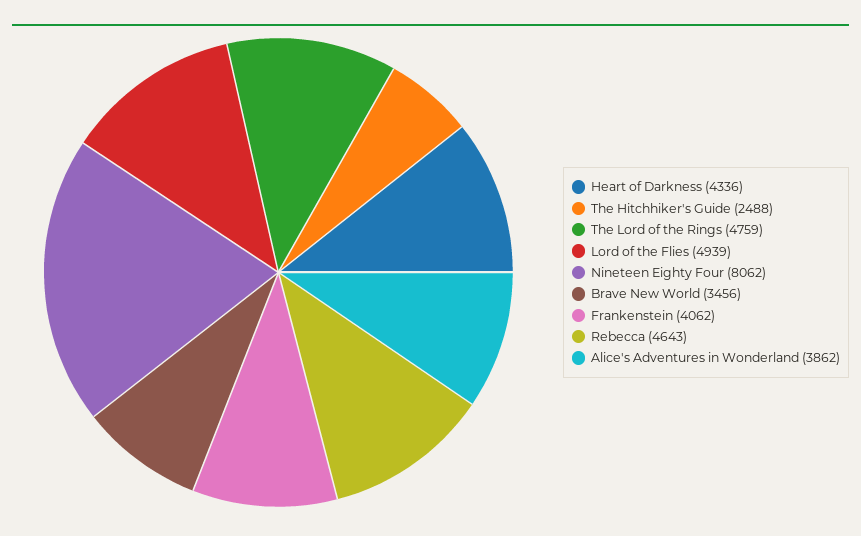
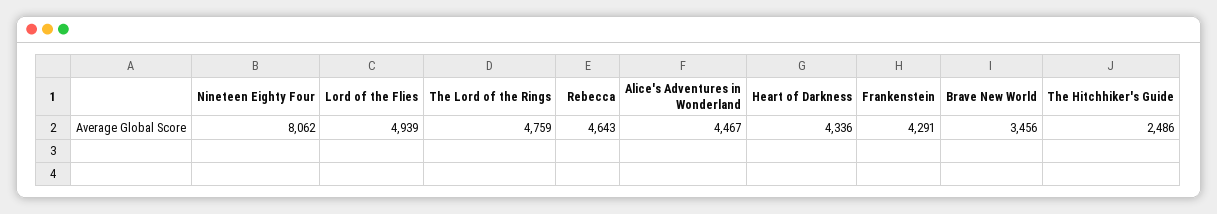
The Hitchhiker's Guide: 2488 -> 2486
Frankenstein: 4062 -> 4291
Alice's Adventures in Wonderland: 3862 -> 4467

